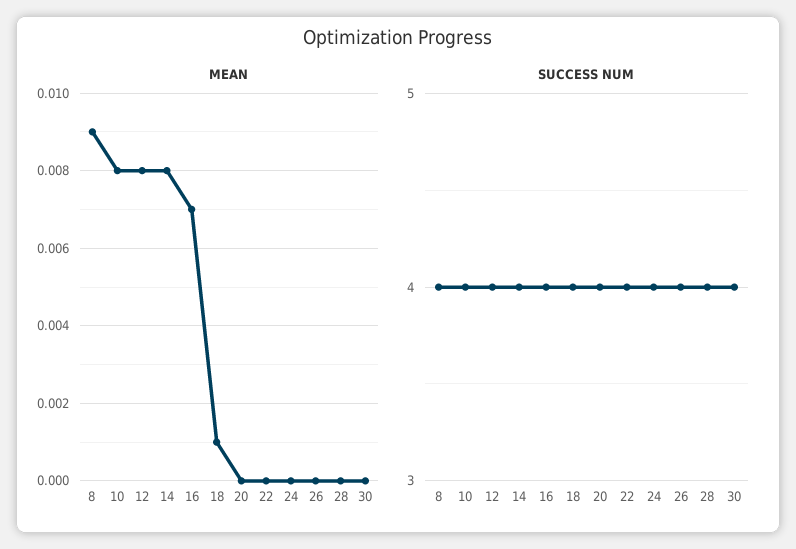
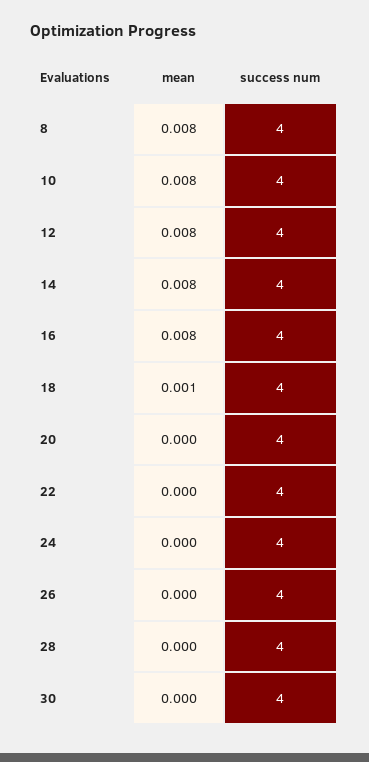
MEAN, 8: 0.009 -> 0.008
MEAN, 16: 0.007 -> 0.008

